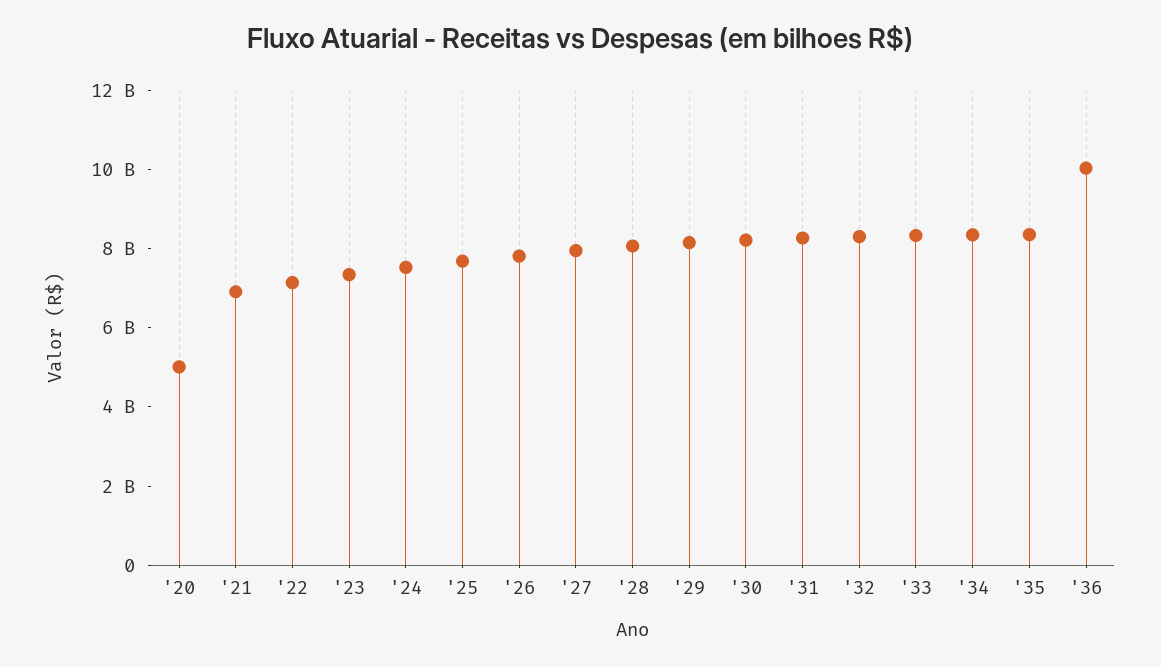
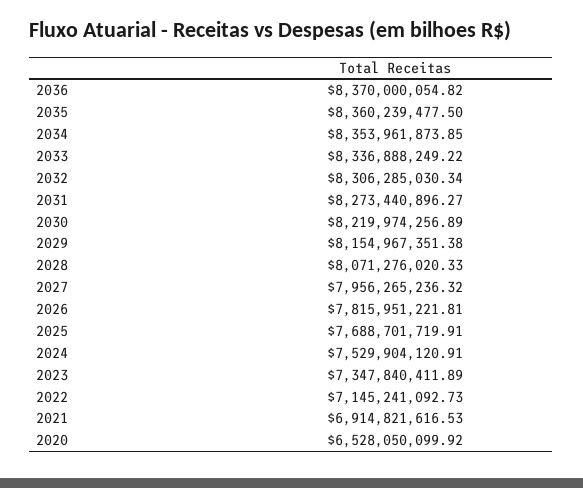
'20: 5000000000 -> 6528050099.92
'36: 10000000000 -> 8370000054.82

